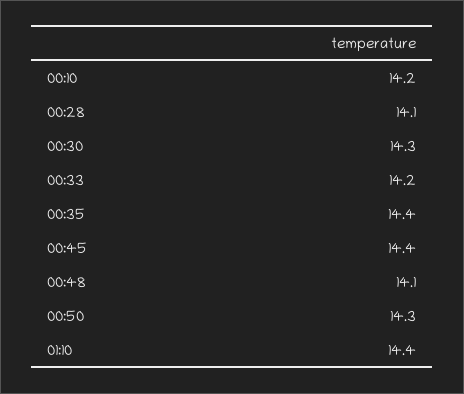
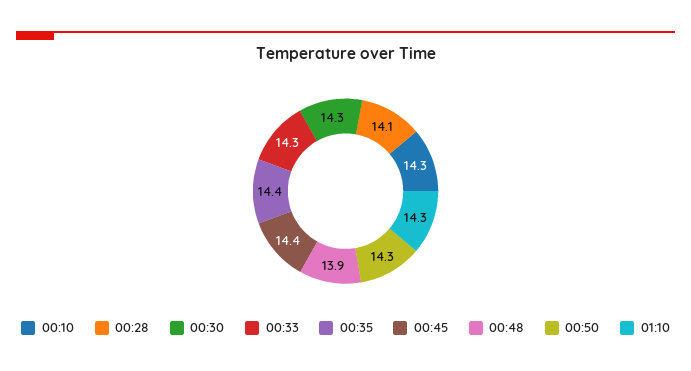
00:10: 14.2 -> 14.3
00:33: 14.2 -> 14.3
00:48: 14.1 -> 13.9
01:10: 14.4 -> 14.3

